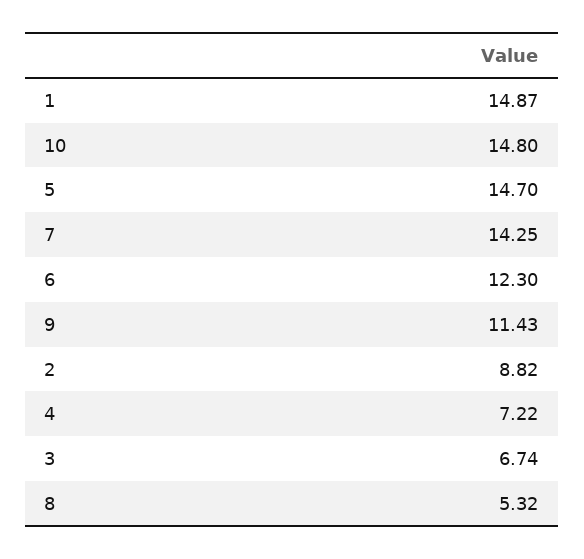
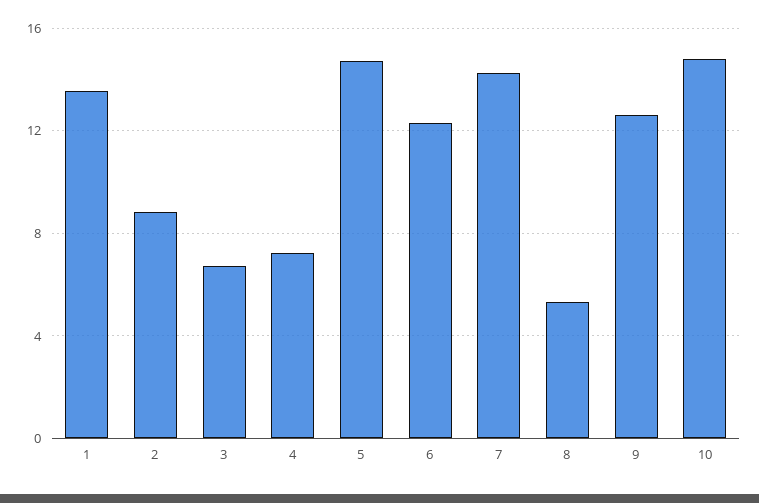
1: 14.87 -> 13.5
9: 11.43 -> 12.5

